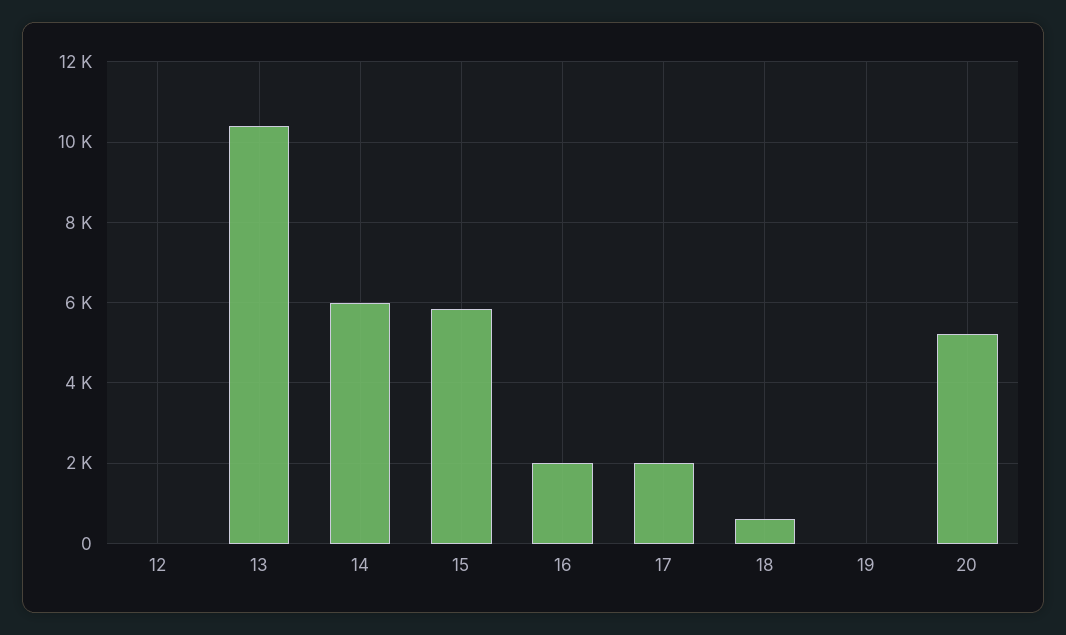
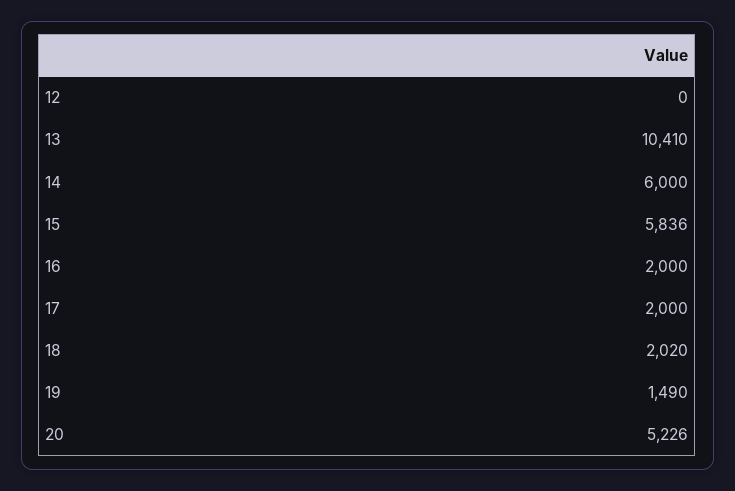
18: 600 -> 2020
19: 0 -> 1490

